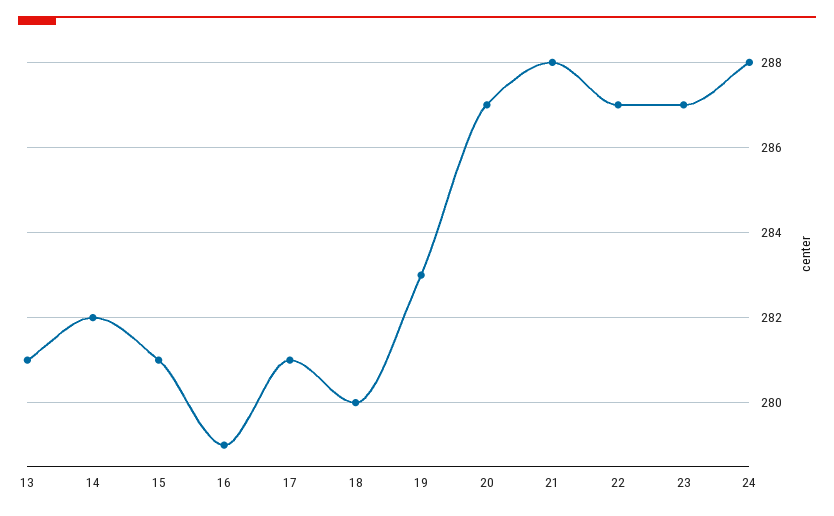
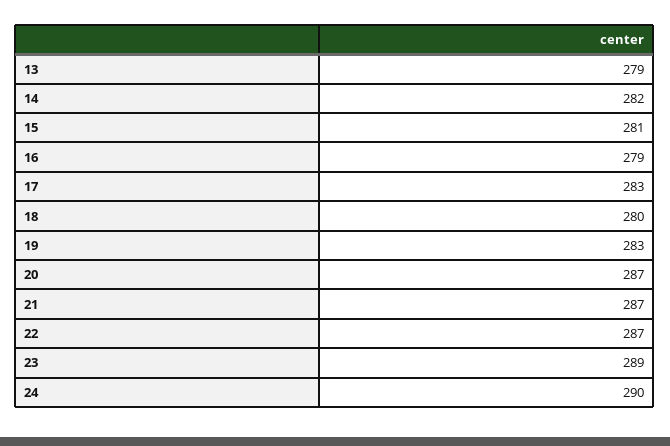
13: 281 -> 279
17: 281 -> 283
21: 288 -> 287
23: 287 -> 289
24: 288 -> 290

